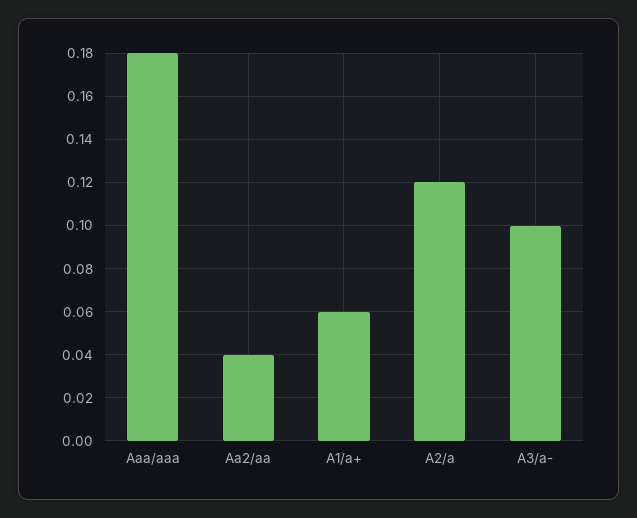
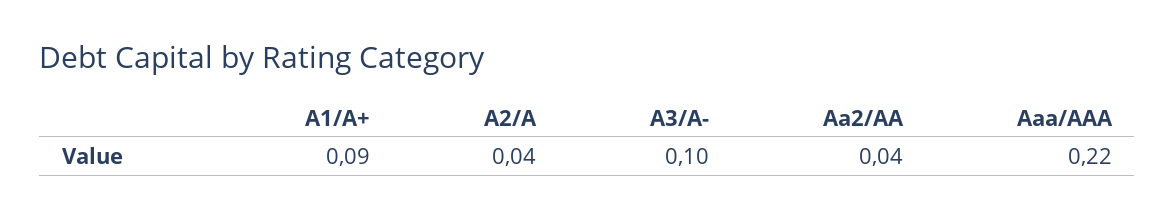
Aaa/aaa: 0.18 -> 0.22
A1/a+: 0.06 -> 0.09
A2/a: 0.12 -> 0.04

